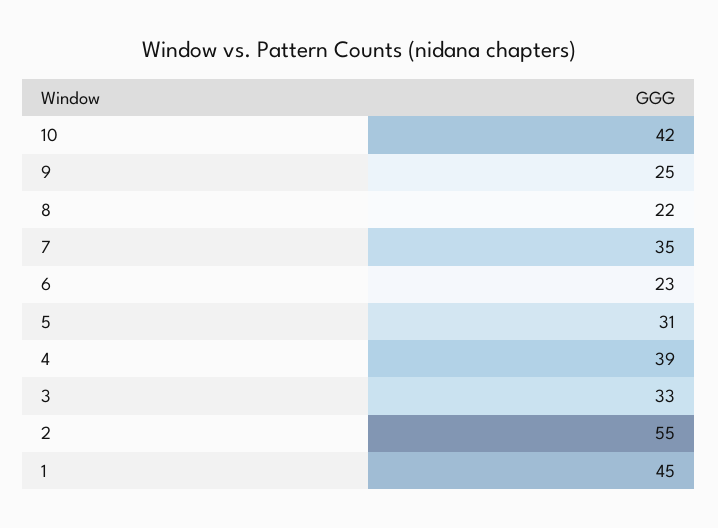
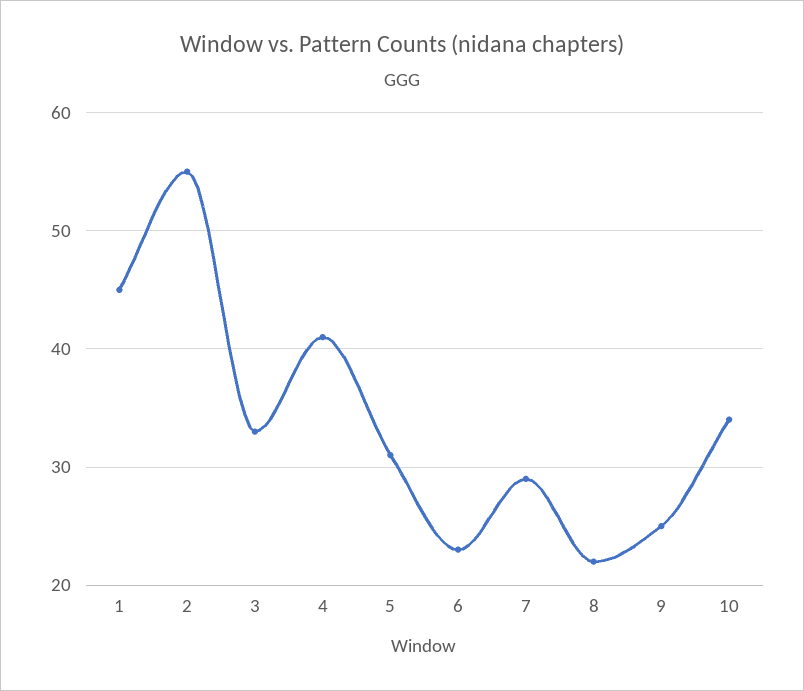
10: 42 -> 34
7: 35 -> 29
4: 39 -> 41

